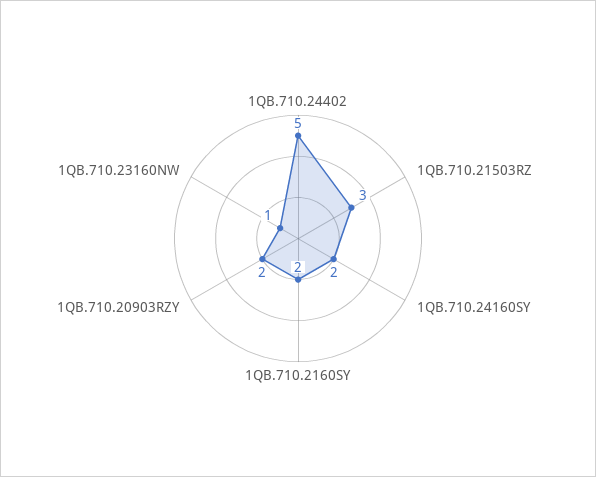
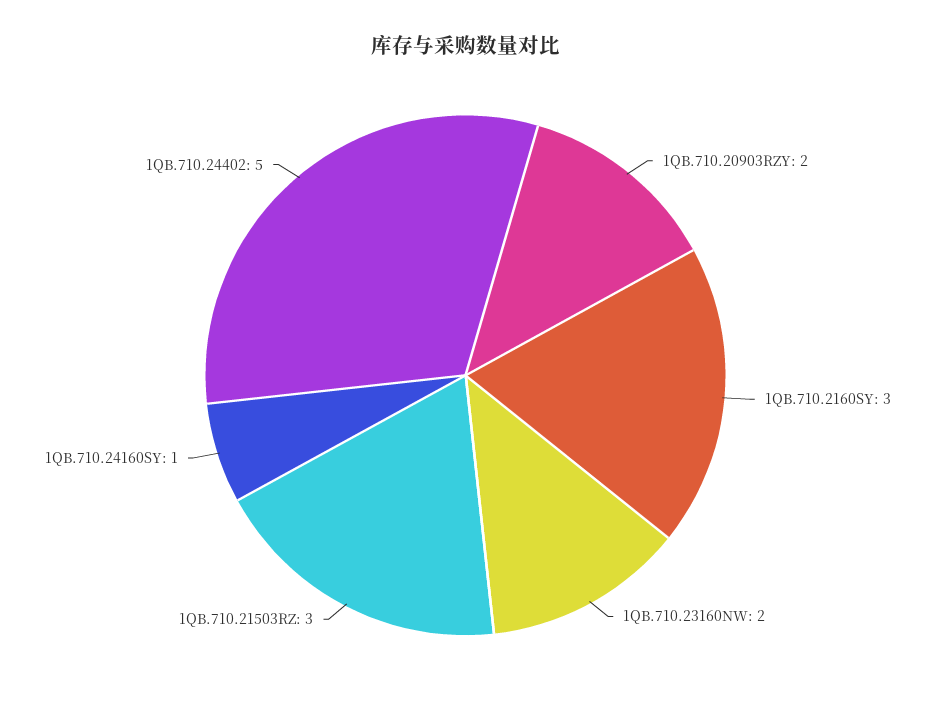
1QB.710.24160SY: 2 -> 1
1QB.710.2160SY: 2 -> 3
1QB.710.23160NW: 1 -> 2

